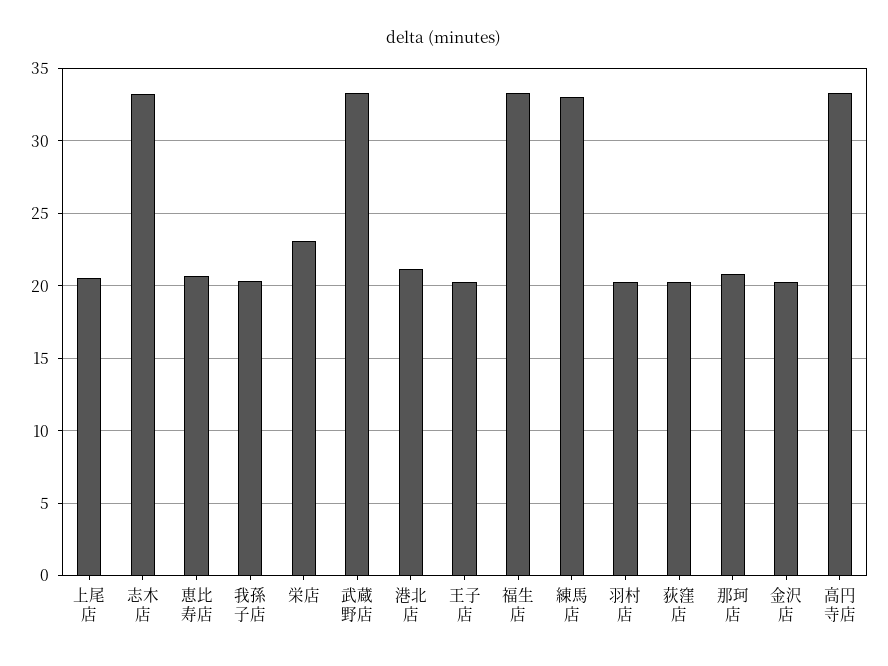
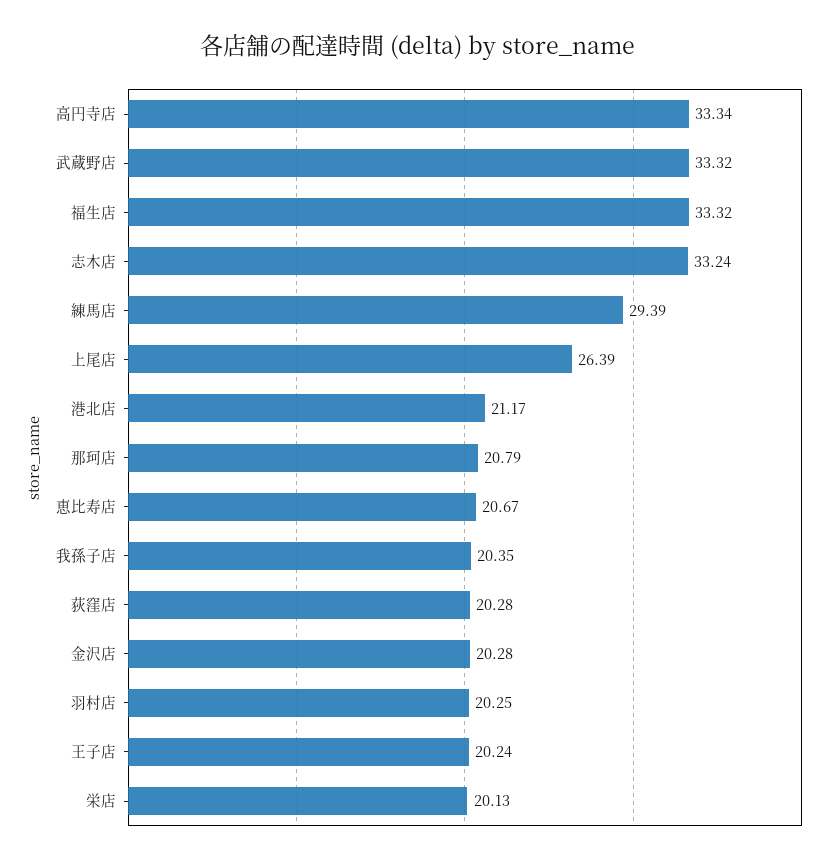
上尾店: 20.5 -> 26.39
栄店: 23 -> 20.13
練馬店: 33 -> 29.39

